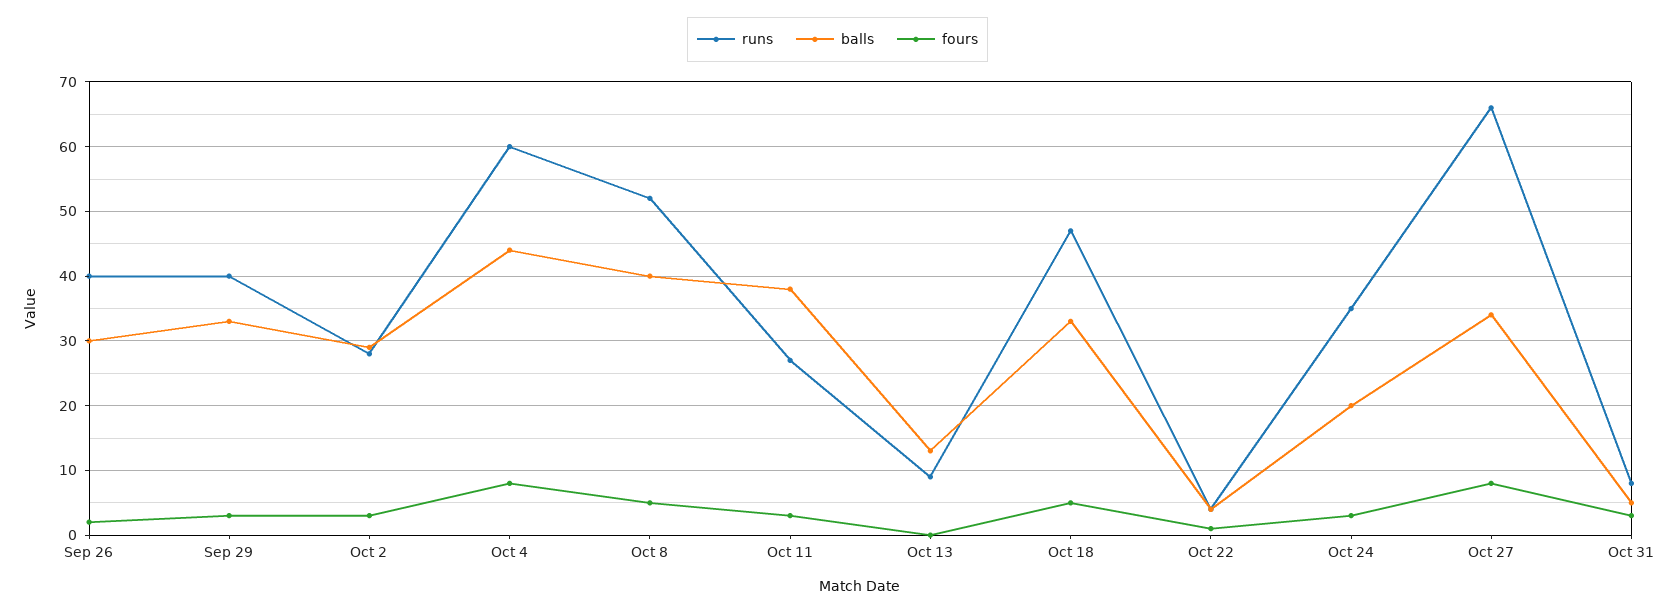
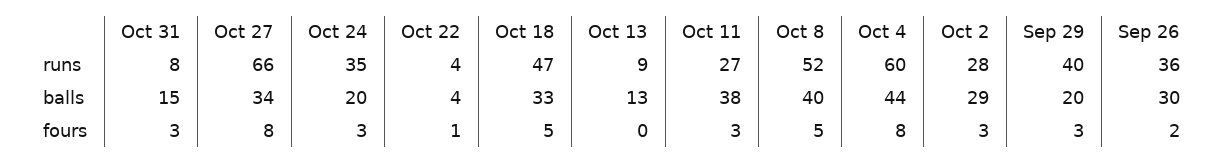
runs, Sep 26: 40 -> 36
balls, Sep 29: 33 -> 20
balls, Oct 31: 5 -> 15

